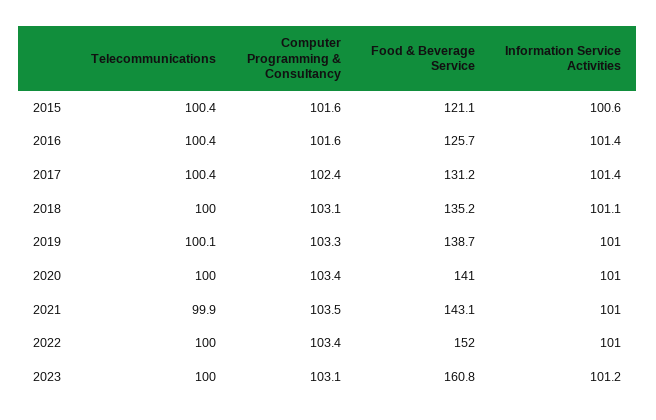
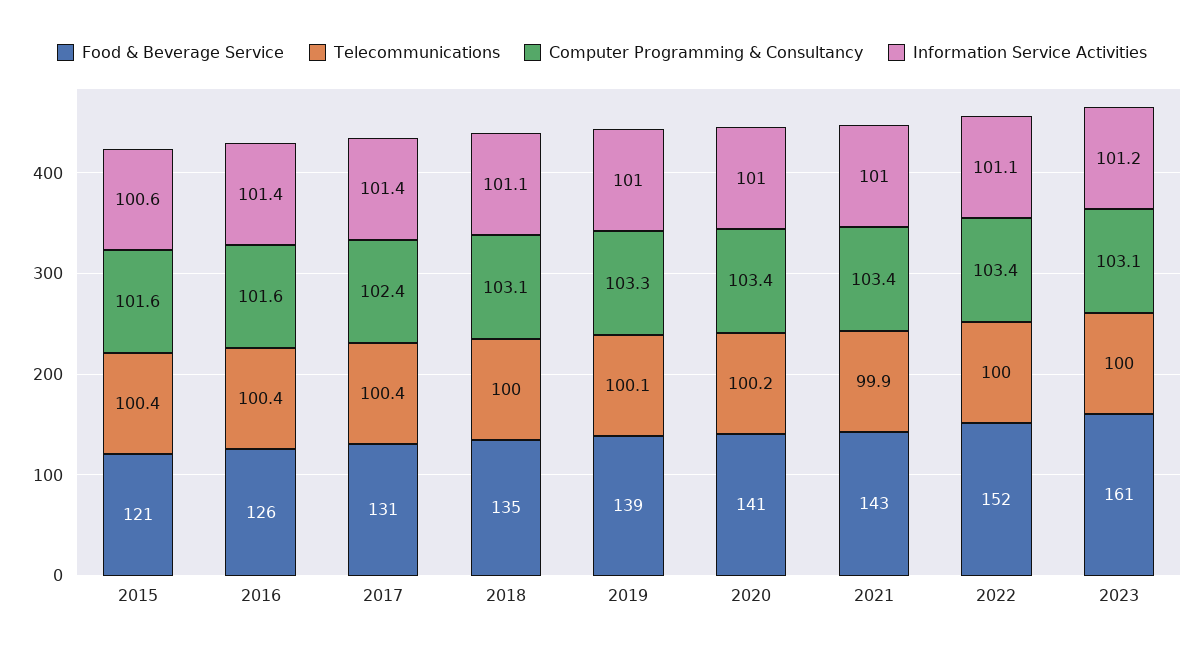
Telecommunications, 2020: 100 -> 100.2
Computer Programming & Consultancy, 2021: 103.5 -> 103.4
Information Service Activities, 2022: 101 -> 101.1

